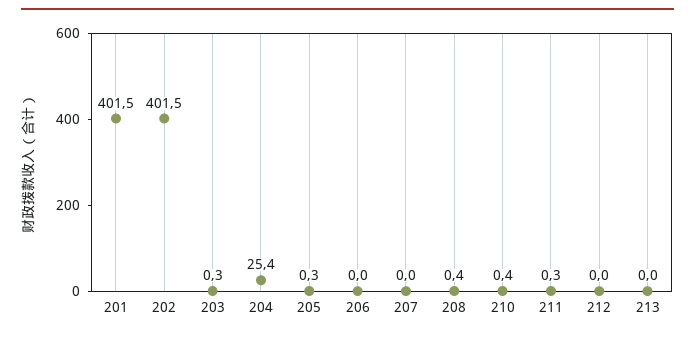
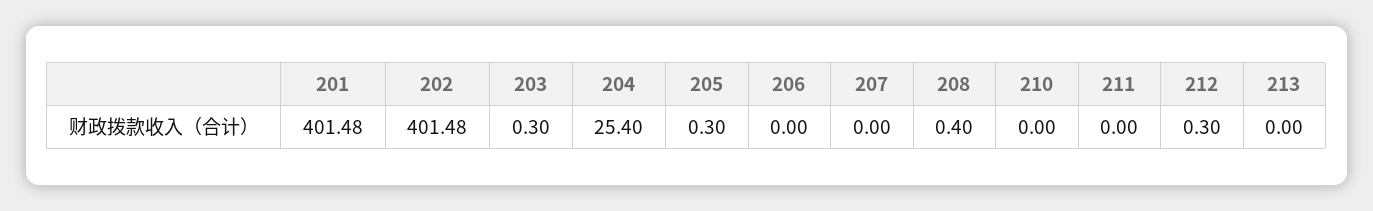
210: 0.4 -> 0
211: 0.3 -> 0
212: 0 -> 0.3

